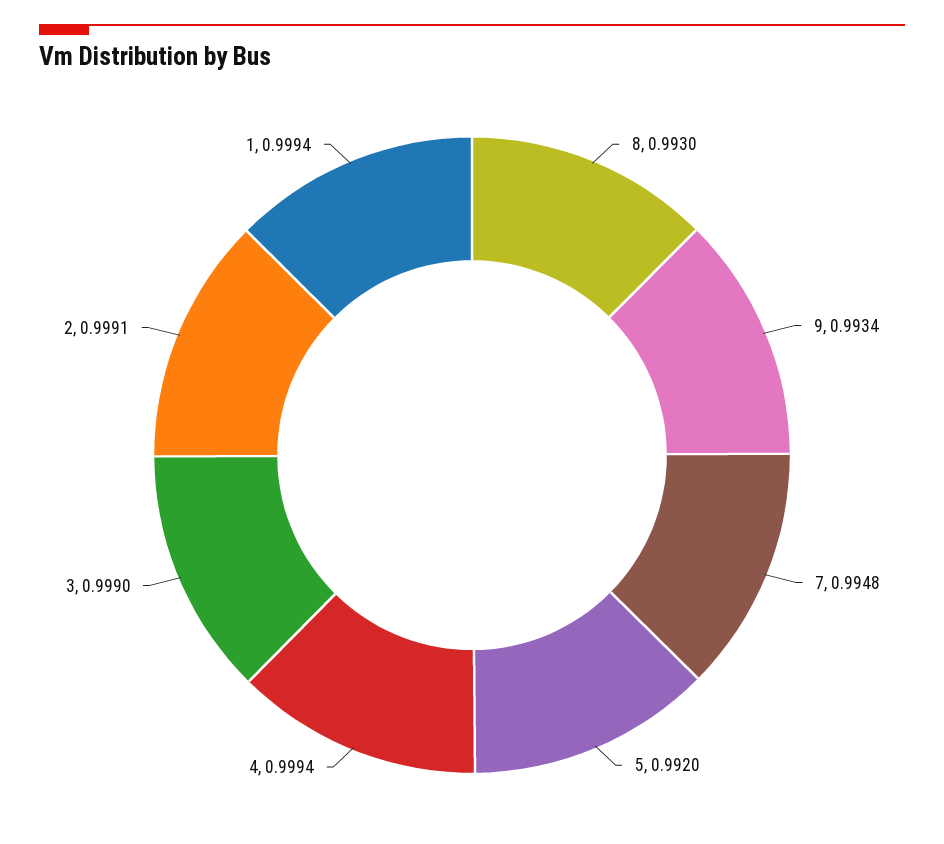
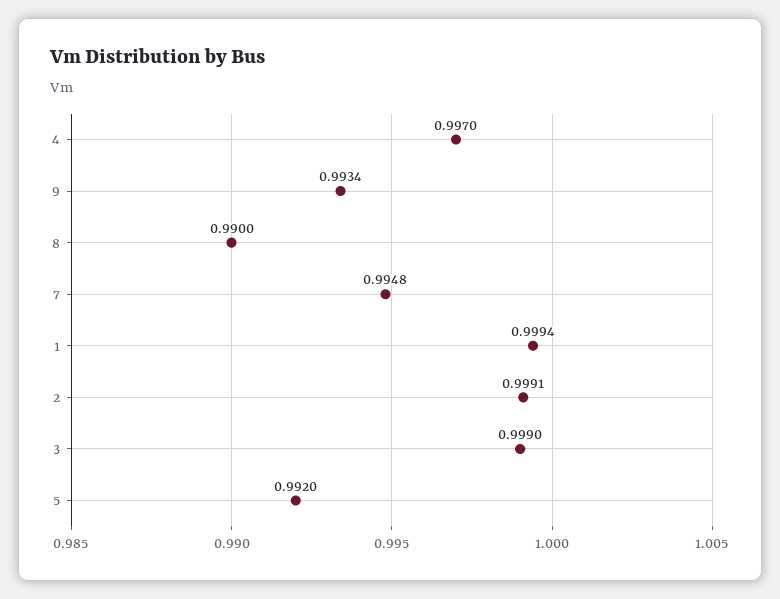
8: 0.993 -> 0.99
4: 0.9994 -> 0.997

